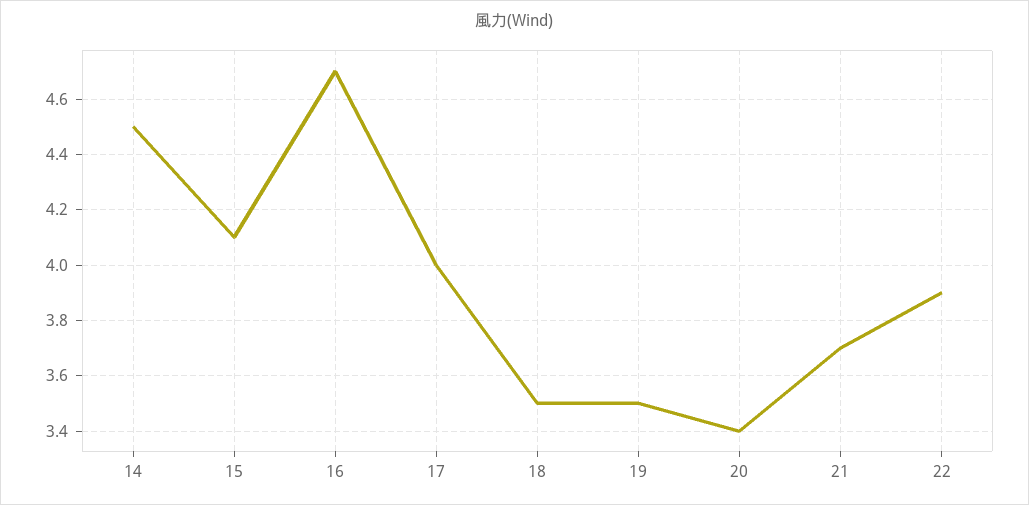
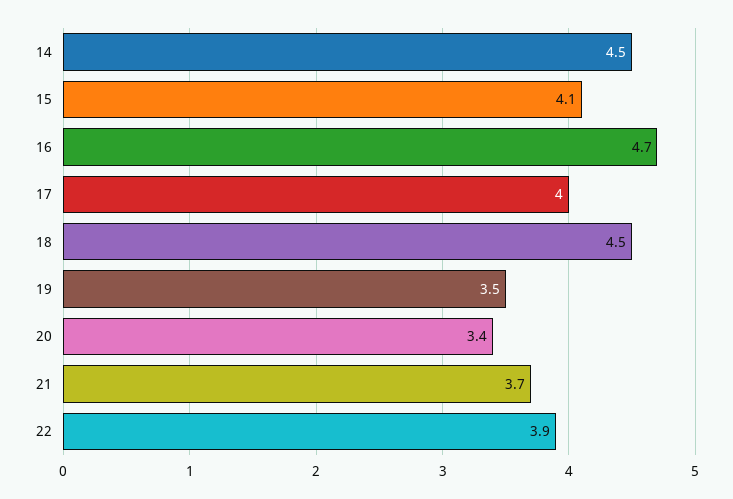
18: 3.5 -> 4.5

